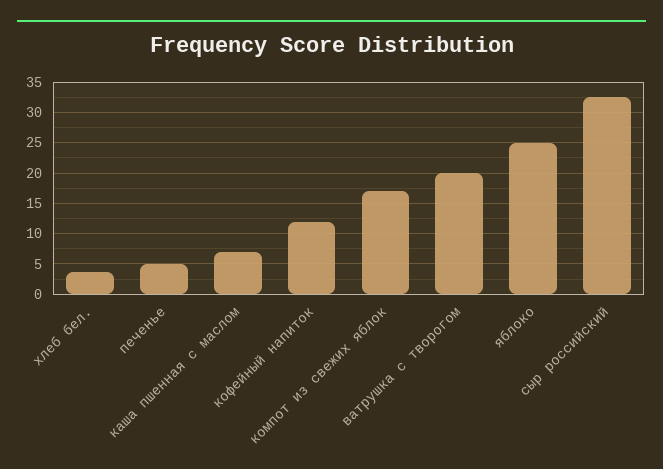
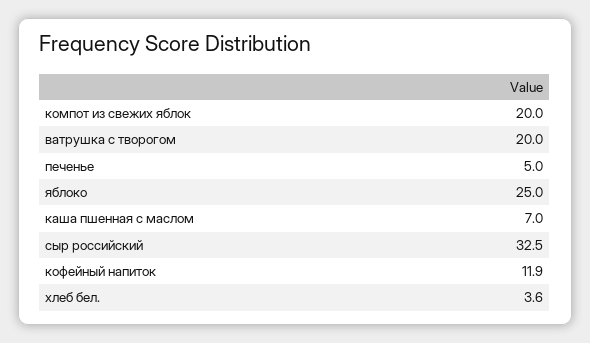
компот из свежих яблок: 17 -> 20

